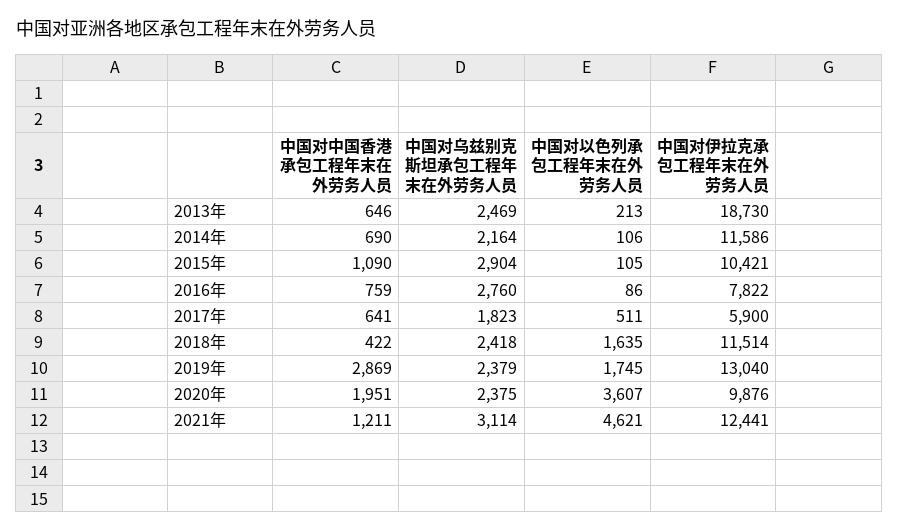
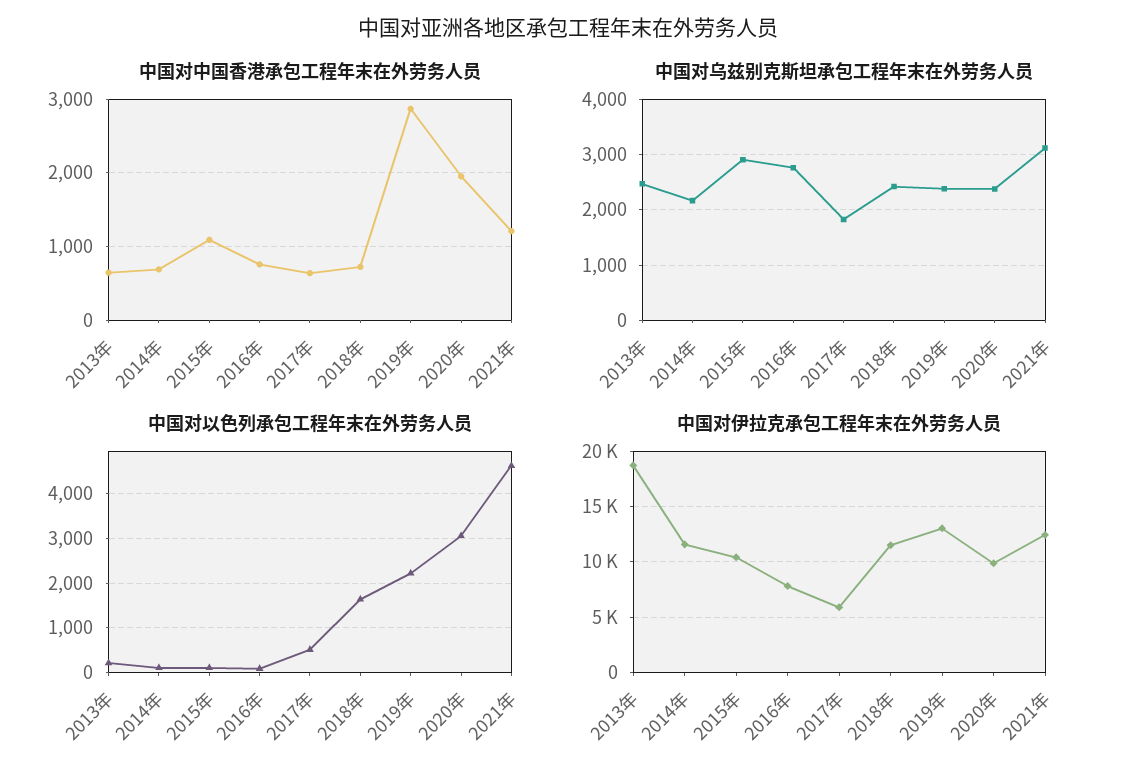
中国对中国香港承包工程年末在外劳务人员, 2018年: 422 -> 700
中国对以色列承包工程年末在外劳务人员, 2019年: 1745 -> 2200
中国对以色列承包工程年末在外劳务人员, 2020年: 3607 -> 3000

